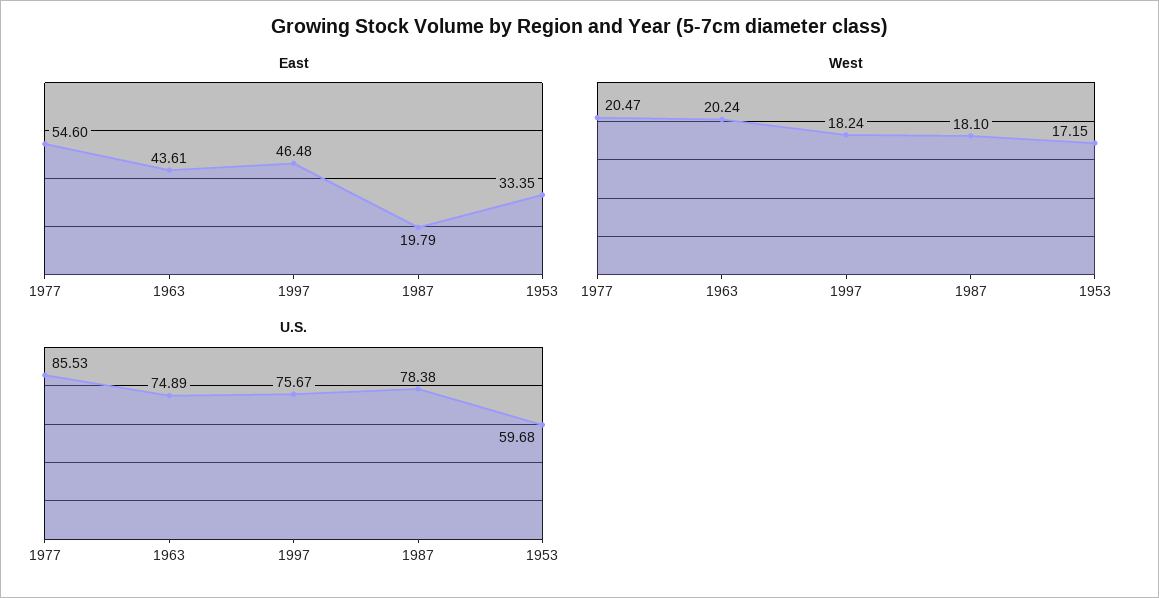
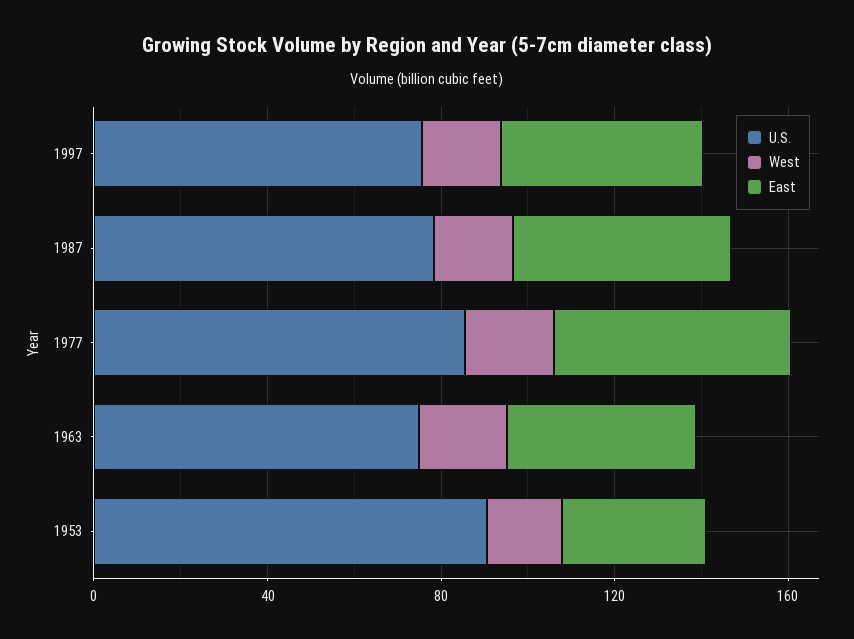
East, 1987: 19.79 -> 50
U.S., 1953: 59.68 -> 90

